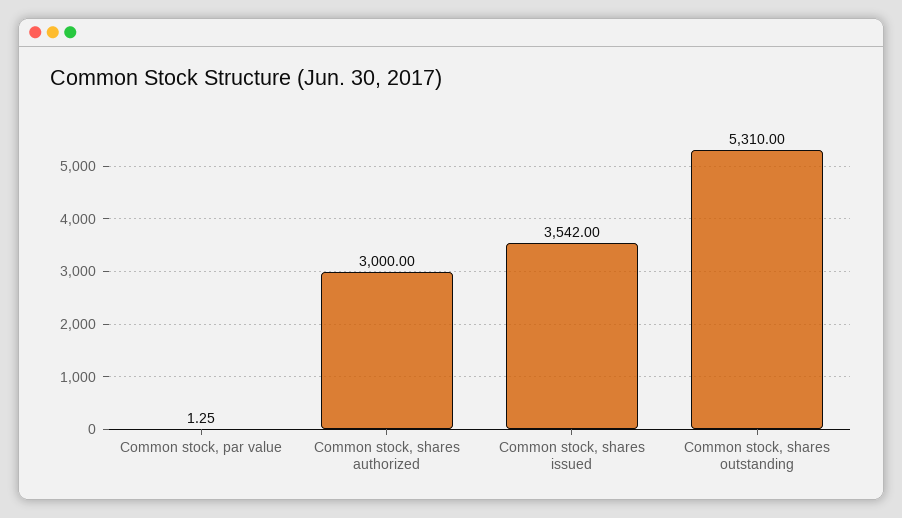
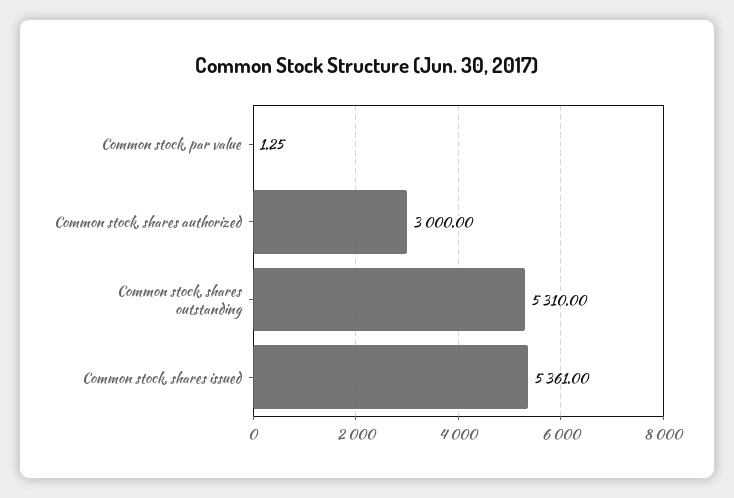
Common stock, shares issued: 3542 -> 5361

